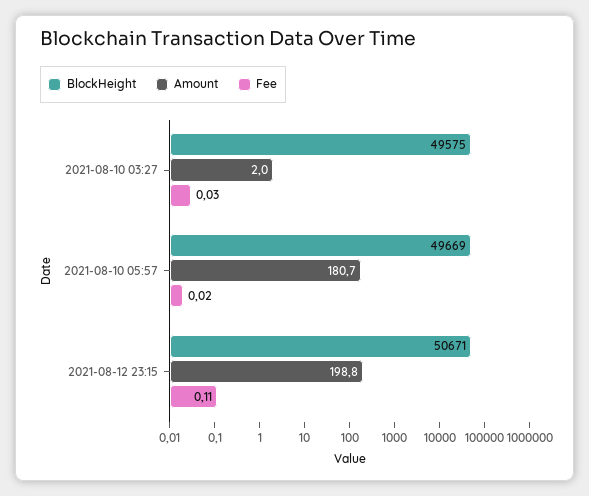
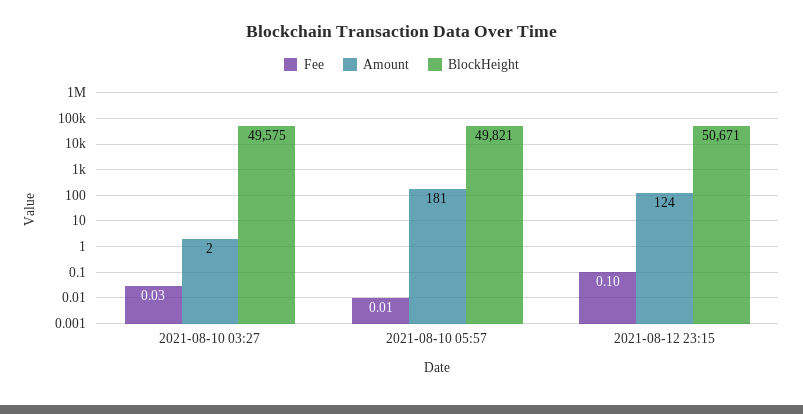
BlockHeight, 2021-08-10 05:57: 49669 -> 49821
Fee, 2021-08-10 05:57: 0.02 -> 0.01
Amount, 2021-08-12 23:15: 198.8 -> 124
Fee, 2021-08-12 23:15: 0.11 -> 0.1

